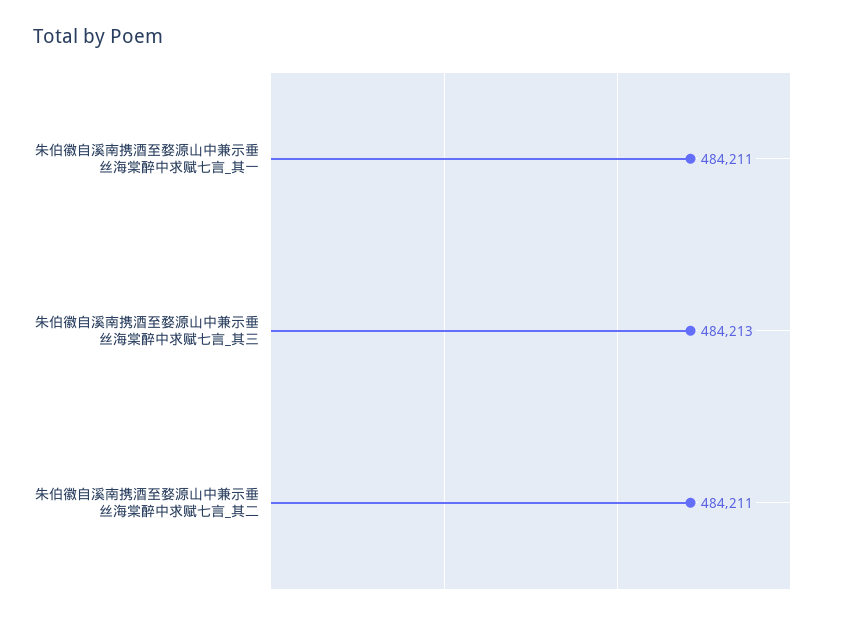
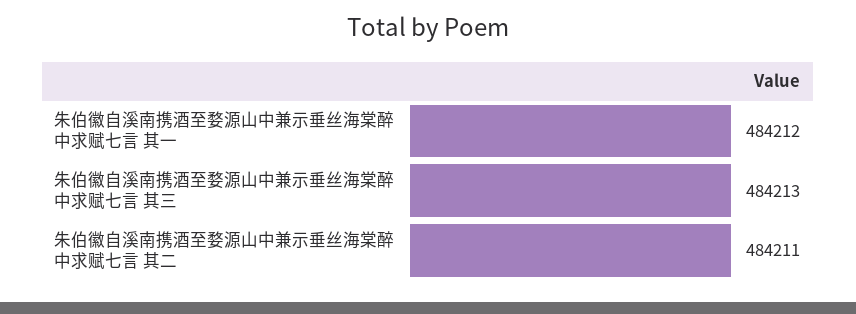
朱伯徽自溪南携酒至婺源山中兼示垂丝海棠醉中求赋七言_其一: 484211 -> 484212

